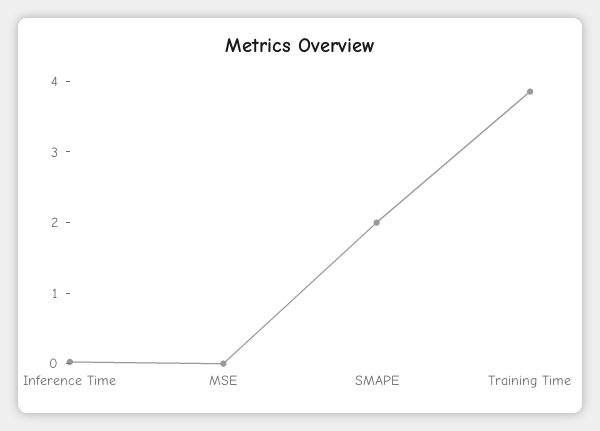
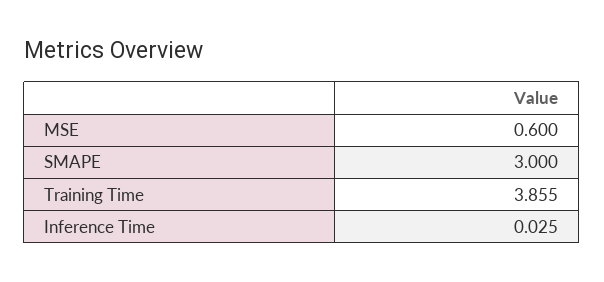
MSE: 0 -> 0.6
SMAPE: 2 -> 3

